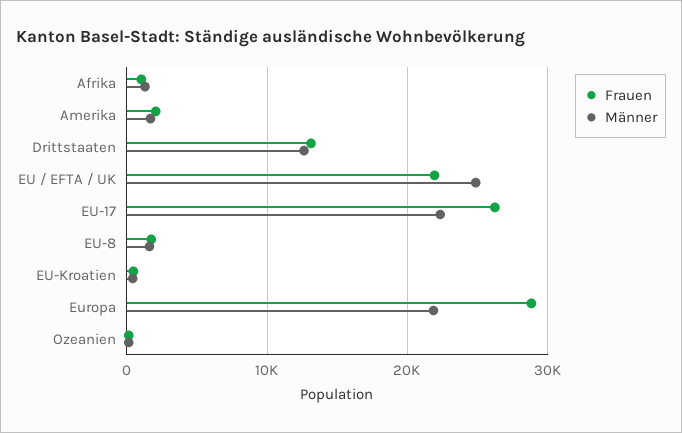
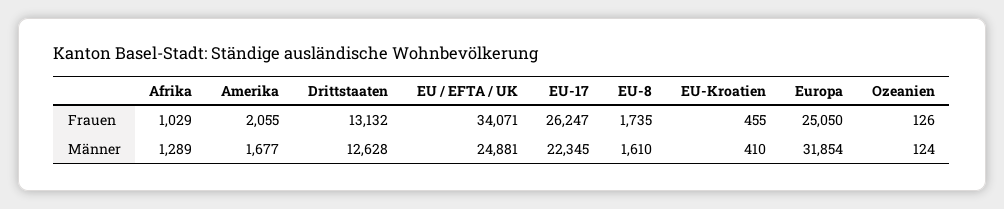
Frauen, EU / EFTA / UK: 22000 -> 34071
Frauen, Europa: 29000 -> 25050
Männer, Europa: 22000 -> 31854

